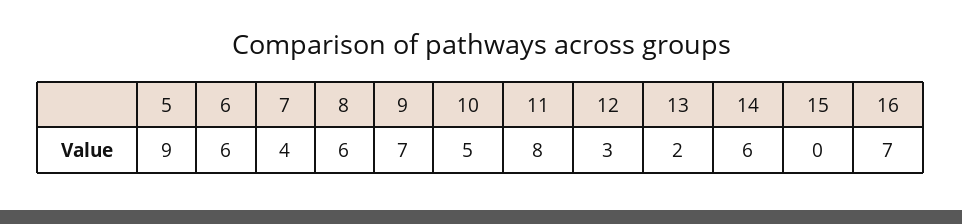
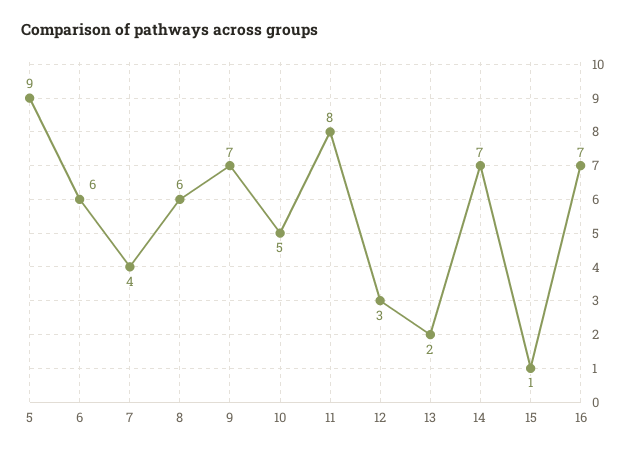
14: 6 -> 7
15: 0 -> 1

